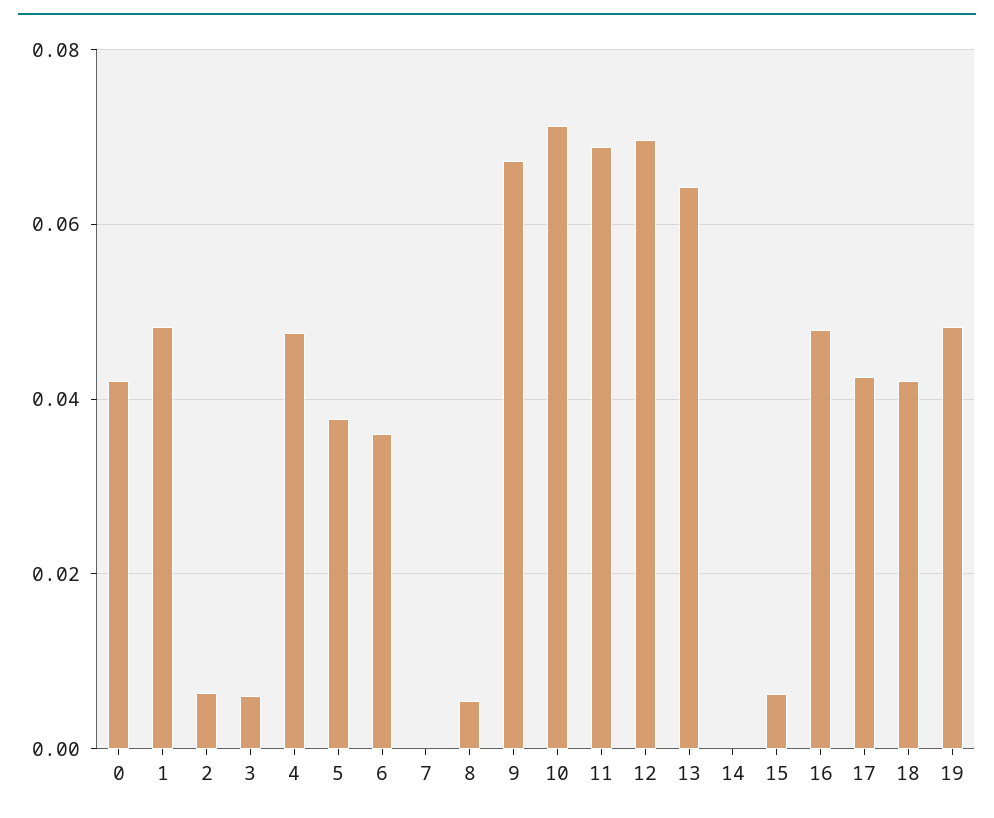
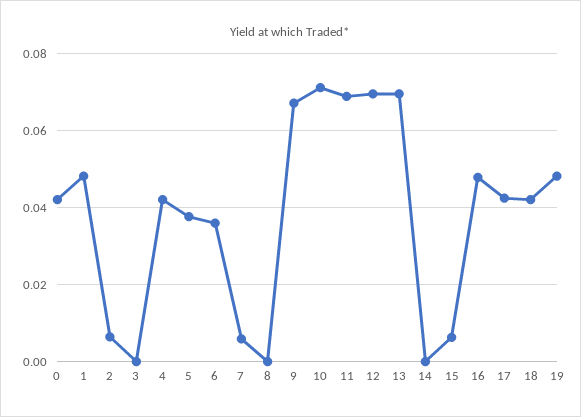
3: 0.006 -> 0
4: 0.048 -> 0.042
7: 0 -> 0.006
8: 0.006 -> 0
13: 0.064 -> 0.07

